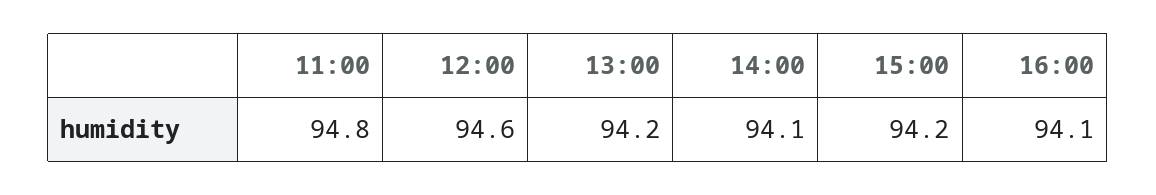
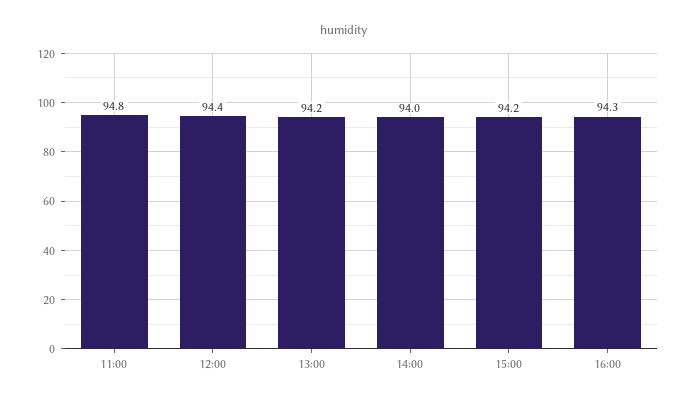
12:00: 94.6 -> 94.4
14:00: 94.1 -> 94
16:00: 94.1 -> 94.3

